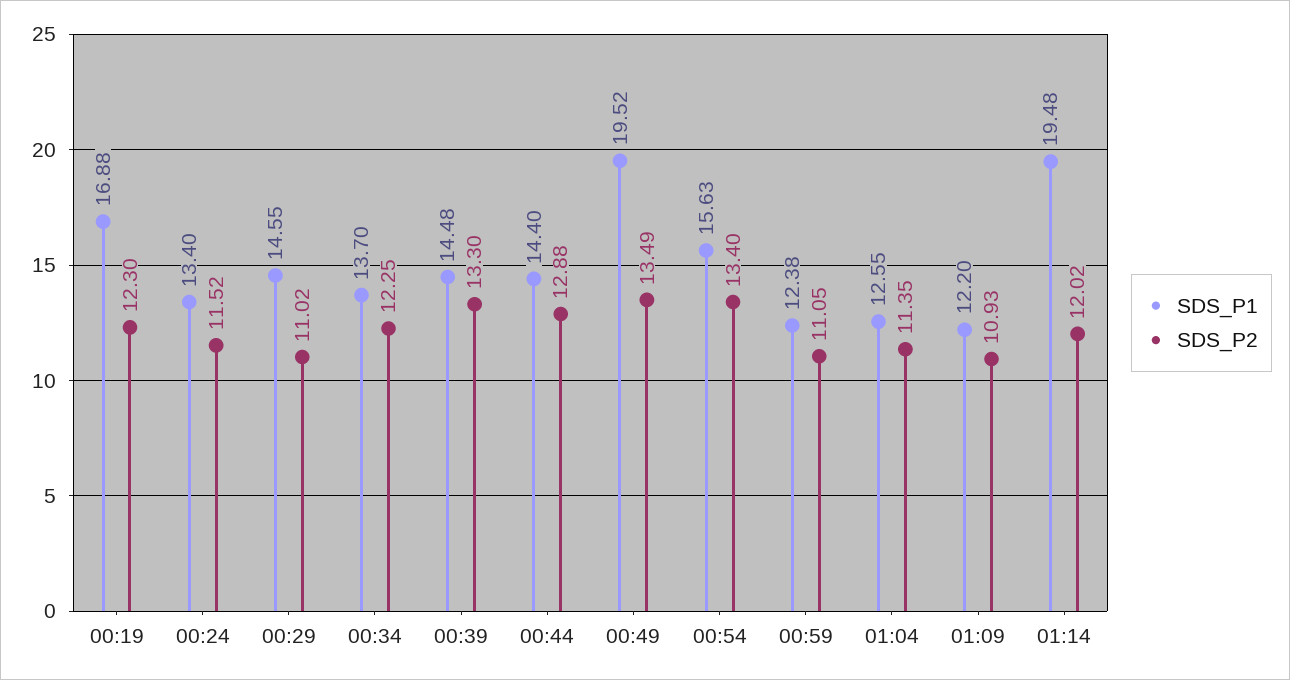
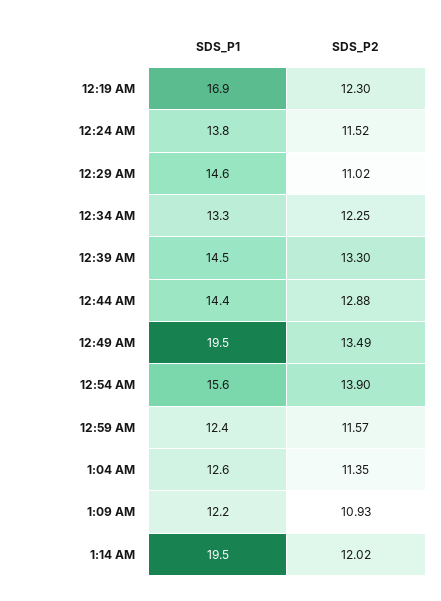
SDS_P1, 00:24: 13.4 -> 13.8
SDS_P1, 00:34: 13.7 -> 13.3
SDS_P2, 00:54: 13.4 -> 13.9
SDS_P2, 00:59: 11.05 -> 11.57

